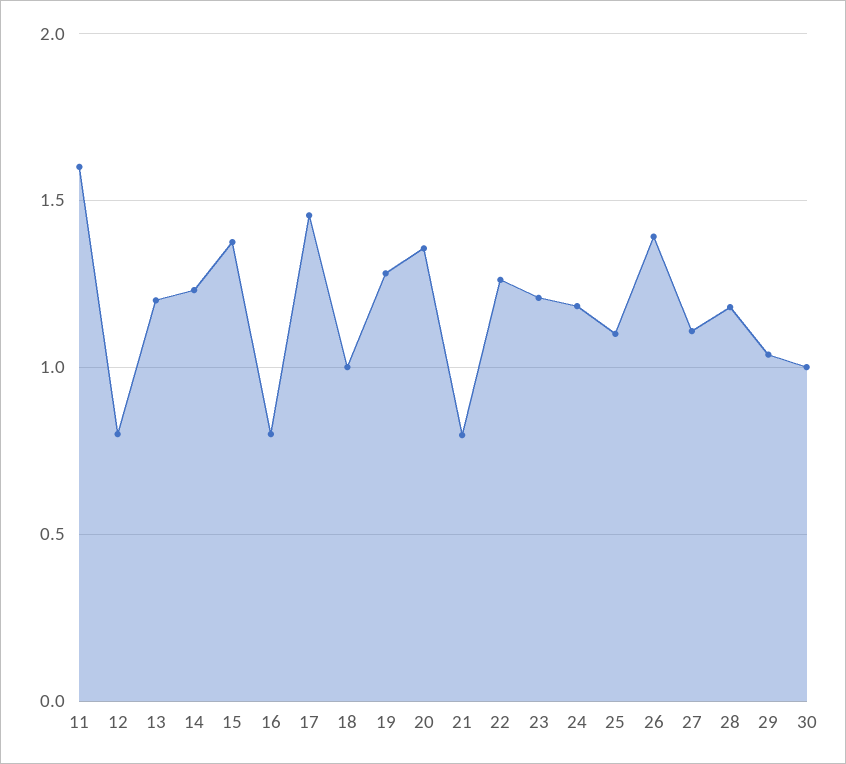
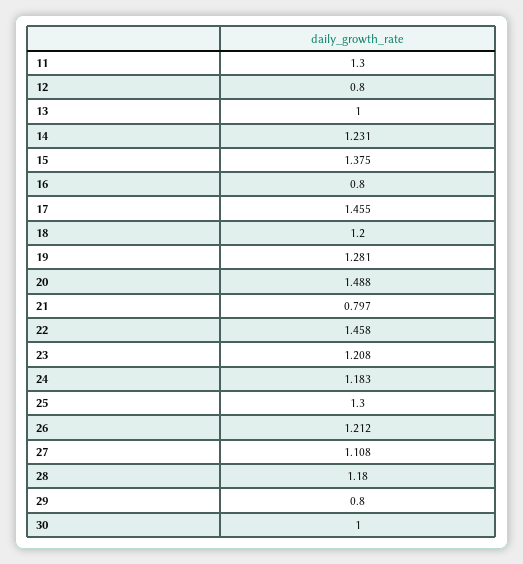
11: 1.6 -> 1.3
13: 1.2 -> 1
18: 1 -> 1.2
20: 1.35 -> 1.488
22: 1.25 -> 1.458
25: 1.1 -> 1.3
26: 1.4 -> 1.212
29: 1.05 -> 0.8

